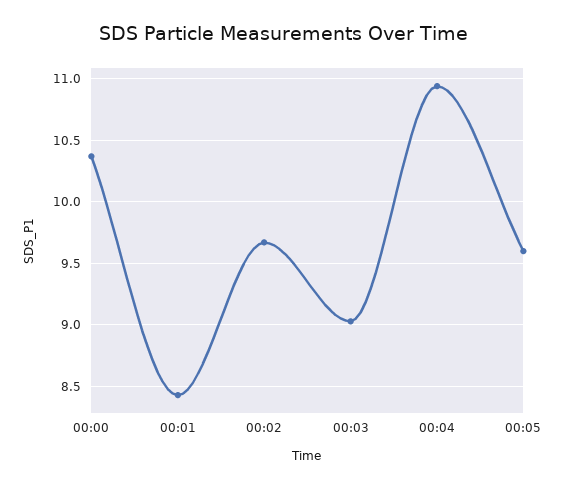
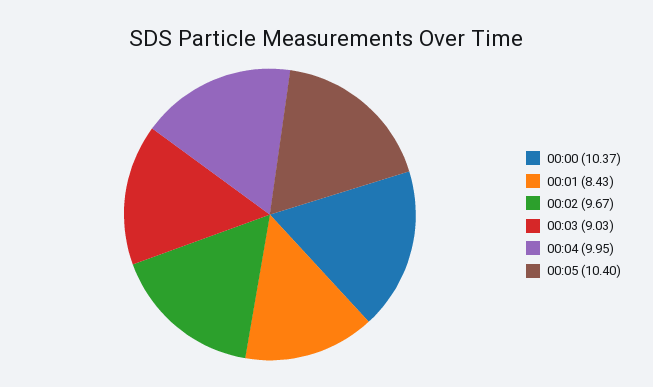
00:04: 10.95 -> 9.95
00:05: 9.6 -> 10.4

